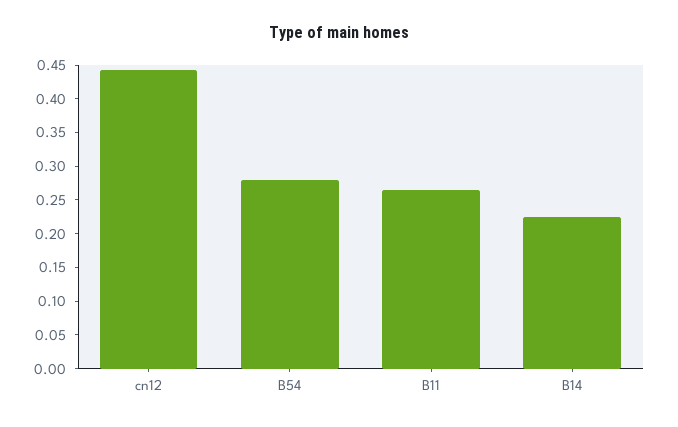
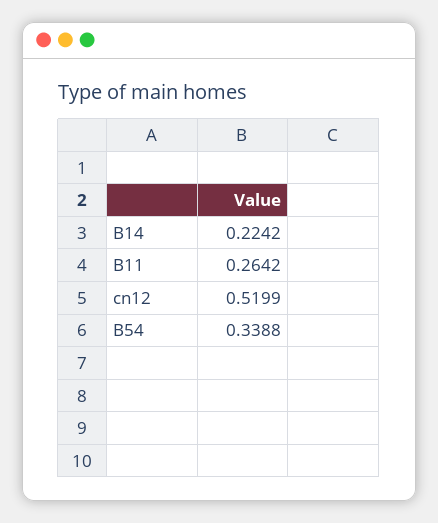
cn12: 0.45 -> 0.5199
B54: 0.275 -> 0.3388

